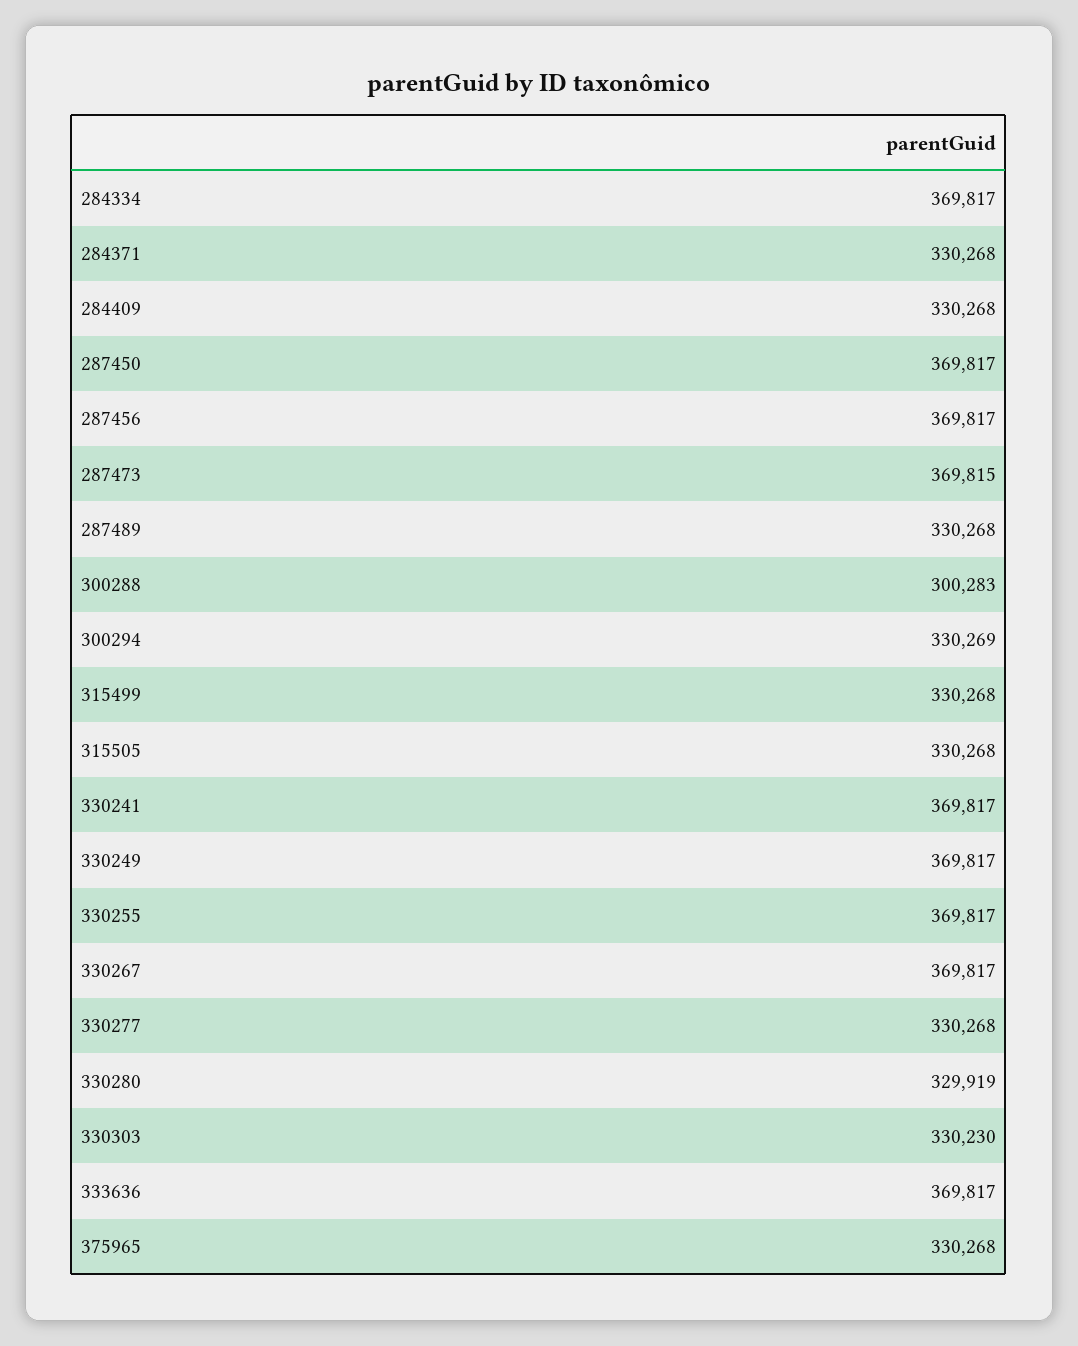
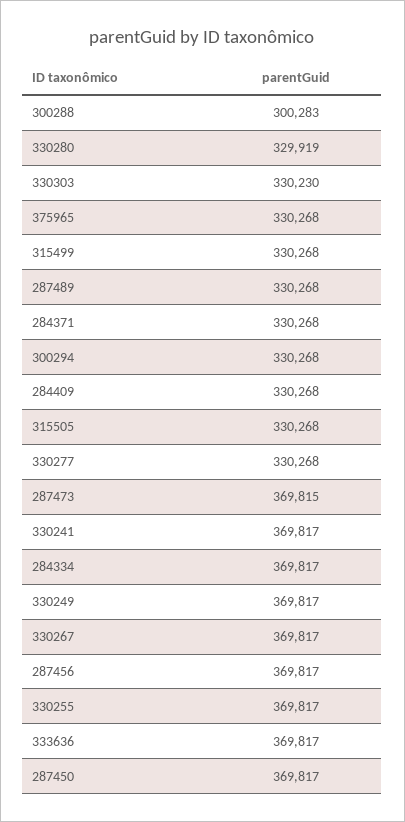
300294: 330269 -> 330268

